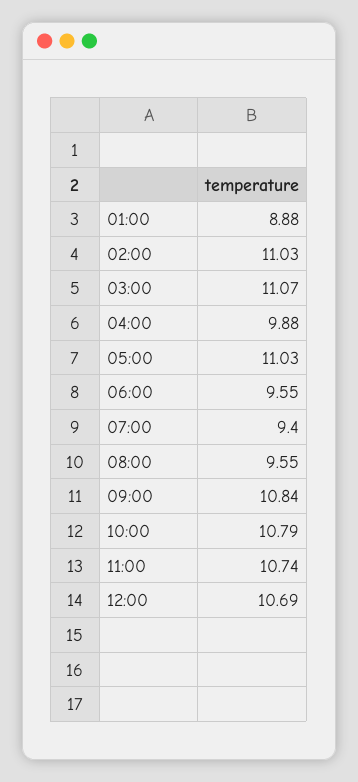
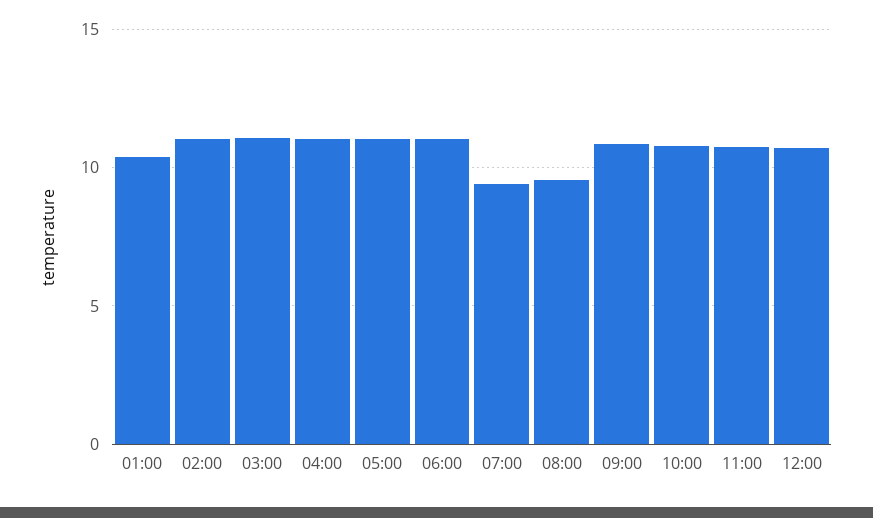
01:00: 8.88 -> 10.5
04:00: 9.88 -> 11
06:00: 9.55 -> 11

